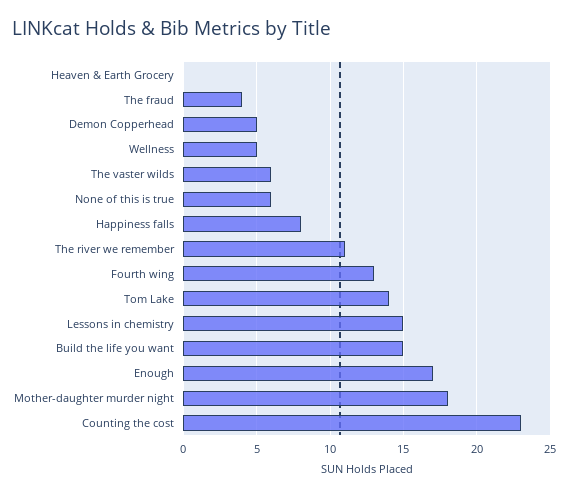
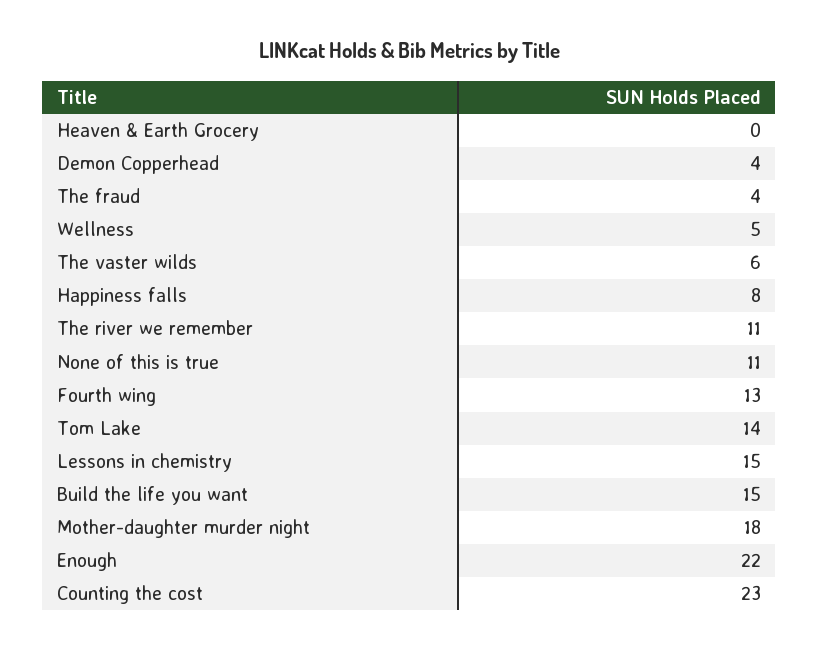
Demon Copperhead: 5 -> 4
None of this is true: 6 -> 11
Enough: 17 -> 22

